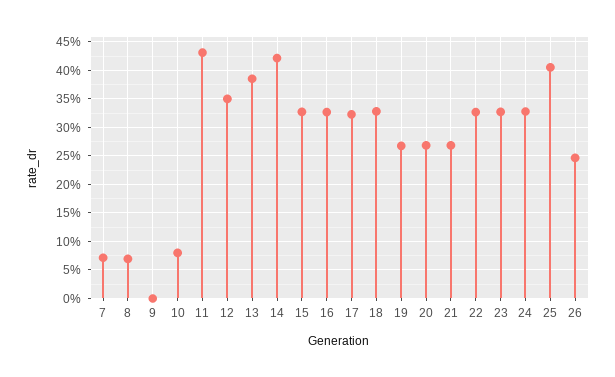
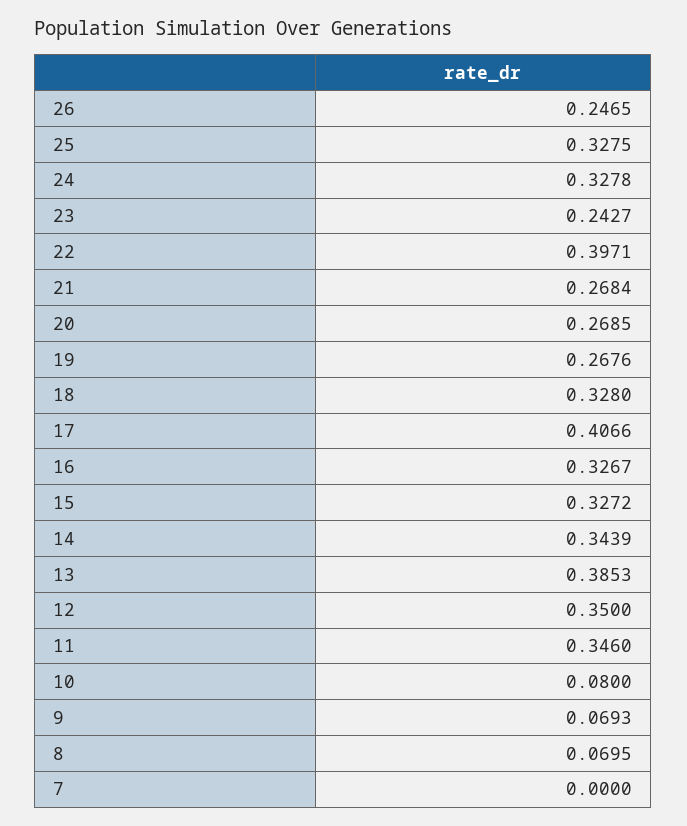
7: 0.075 -> 0
9: 0 -> 0.0693
11: 0.425 -> 0.346
14: 0.425 -> 0.3439
17: 0.325 -> 0.4066
22: 0.325 -> 0.3971
23: 0.325 -> 0.2427
25: 0.4 -> 0.3275

